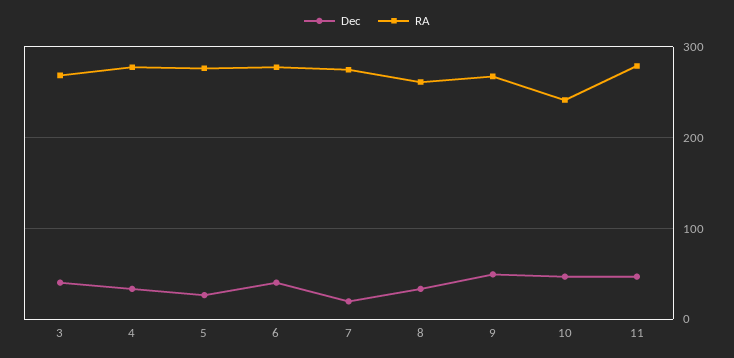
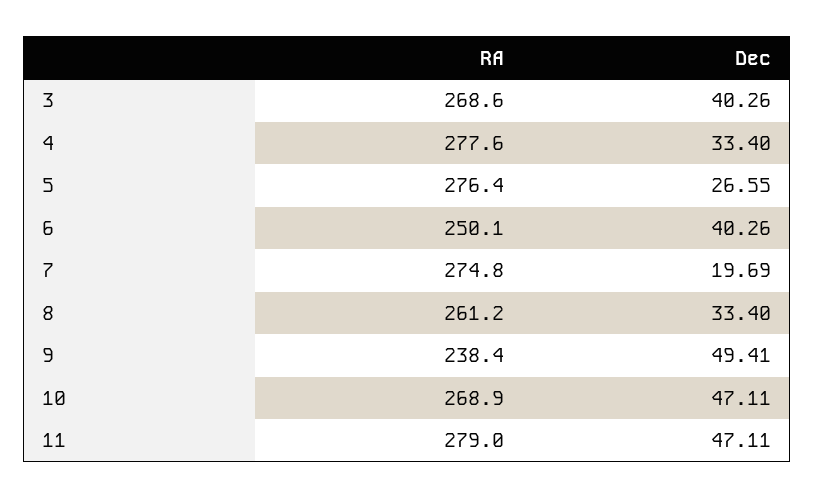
RA, 6: 280 -> 250.1
RA, 9: 270 -> 238.4
RA, 10: 240 -> 268.9

